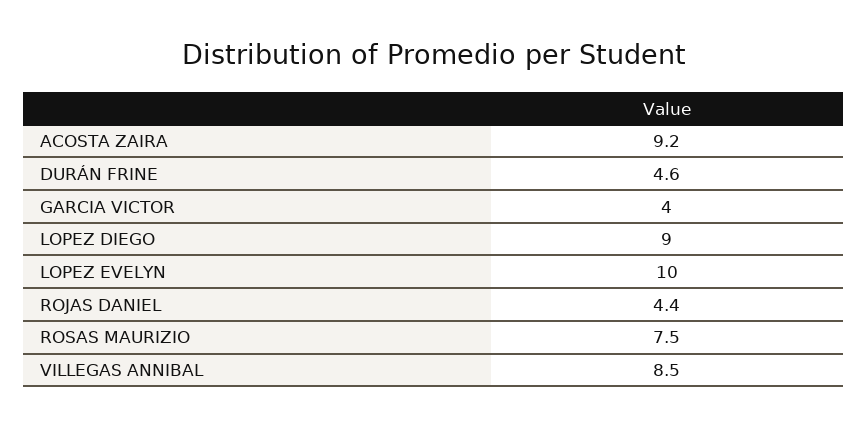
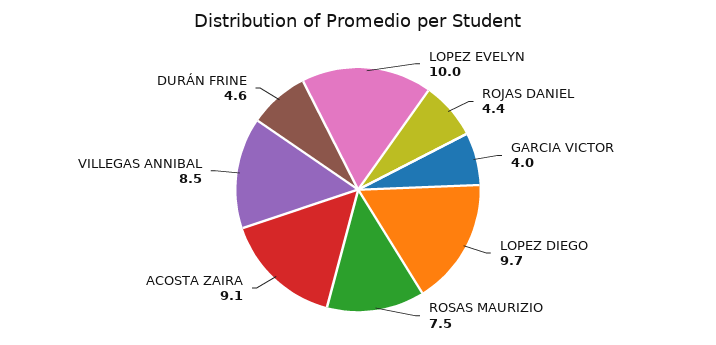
ACOSTA ZAIRA: 9.2 -> 9.1
LOPEZ DIEGO: 9 -> 9.7

